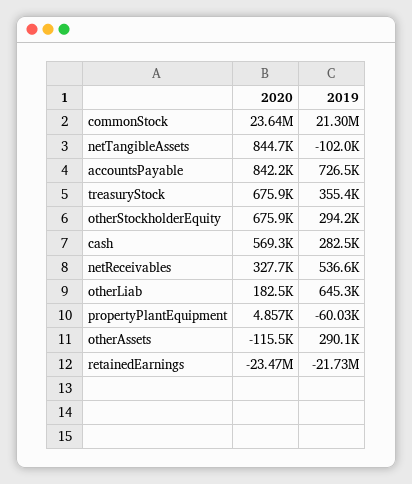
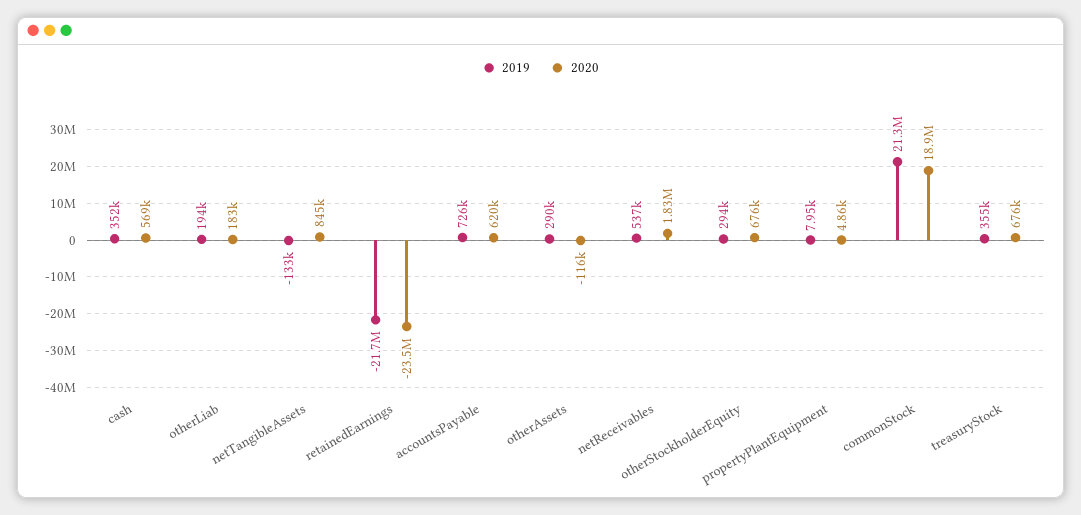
2020, commonStock: 23640000 -> 18900000
2019, netTangibleAssets: -102000 -> -133000
2020, accountsPayable: 842200 -> 620000
2019, cash: 282500 -> 352000
2020, netReceivables: 327700 -> 1830000
2019, otherLiab: 645300 -> 194000
2019, propertyPlantEquipment: -60030 -> 7950

